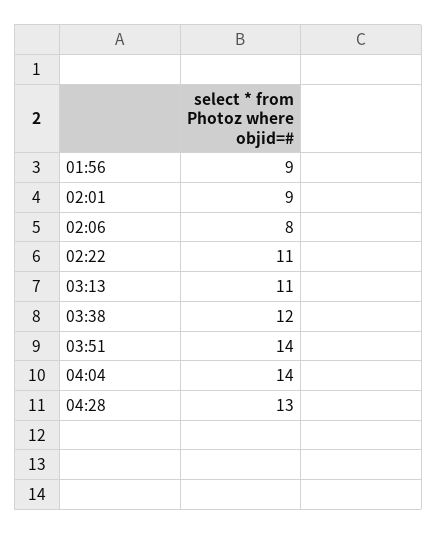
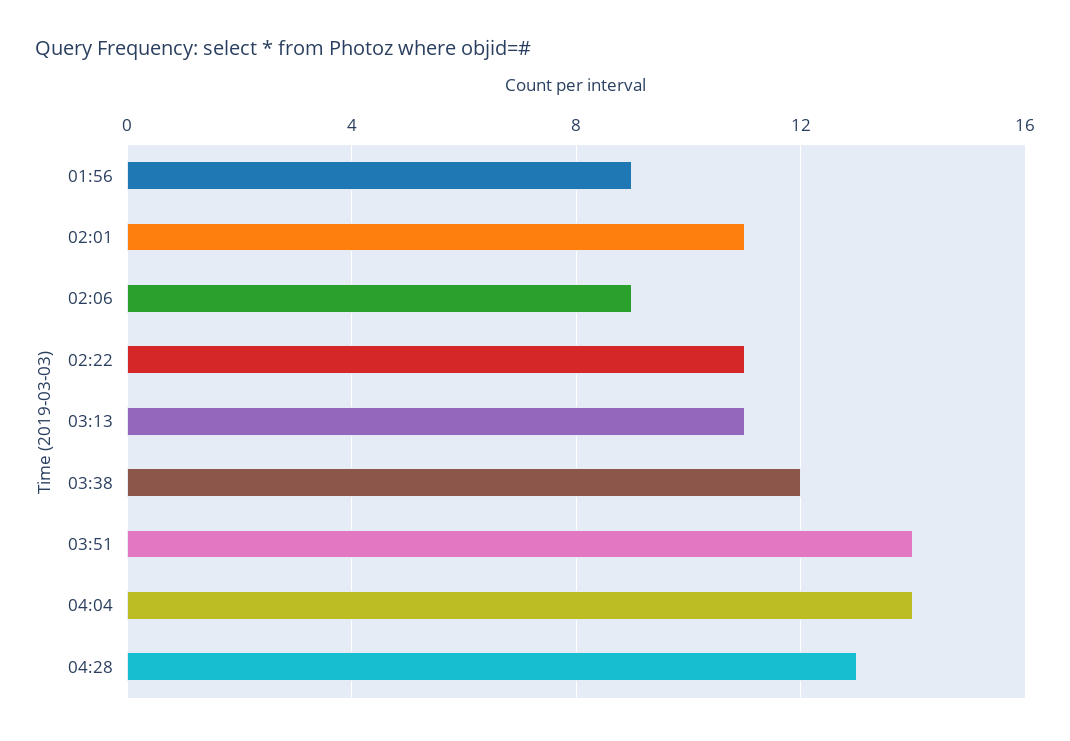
02:01: 9 -> 11
02:06: 8 -> 9

